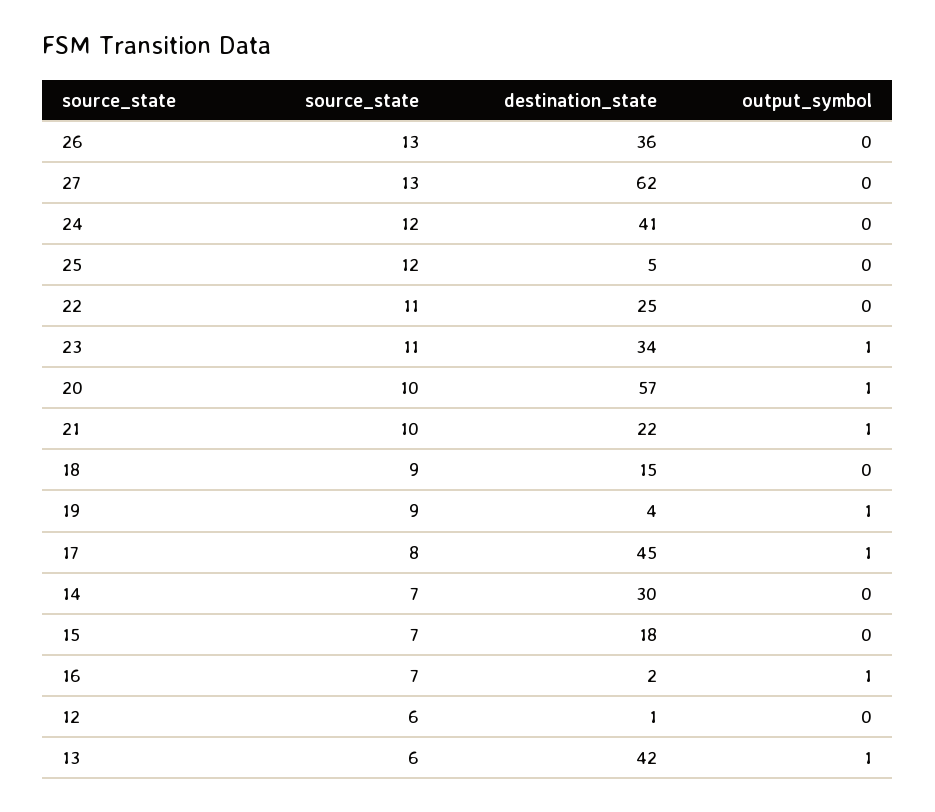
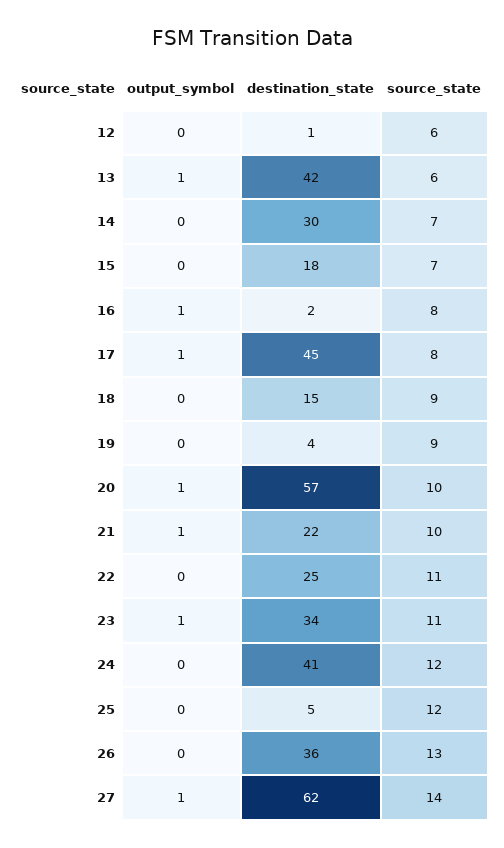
source_state, 27: 13 -> 14
output_symbol, 27: 0 -> 1
output_symbol, 19: 1 -> 0
source_state, 16: 7 -> 8

